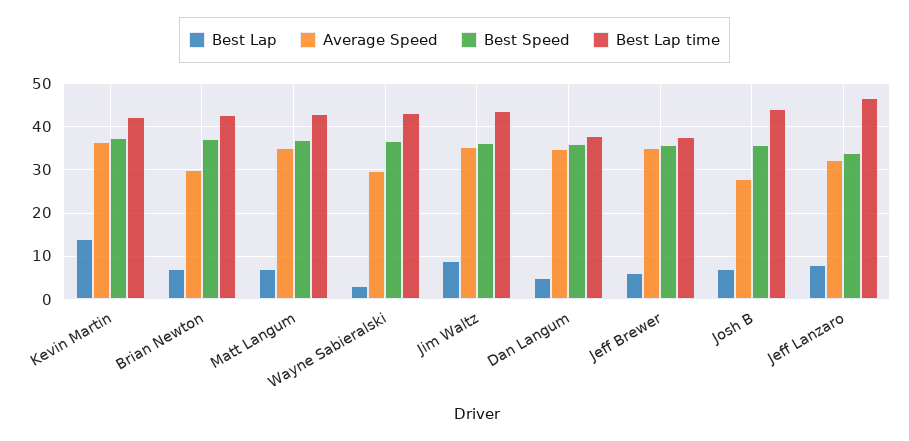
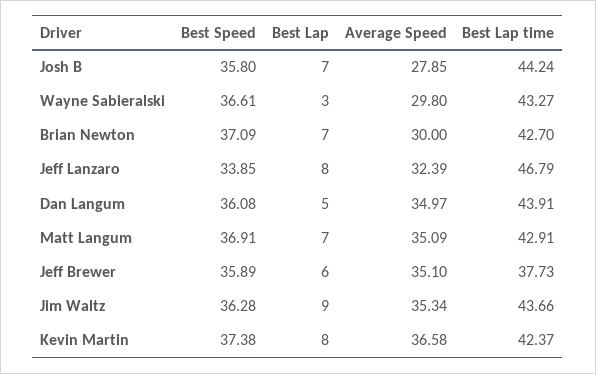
Best Lap, Kevin Martin: 14 -> 8
Best Lap time, Dan Langum: 38 -> 43.91

